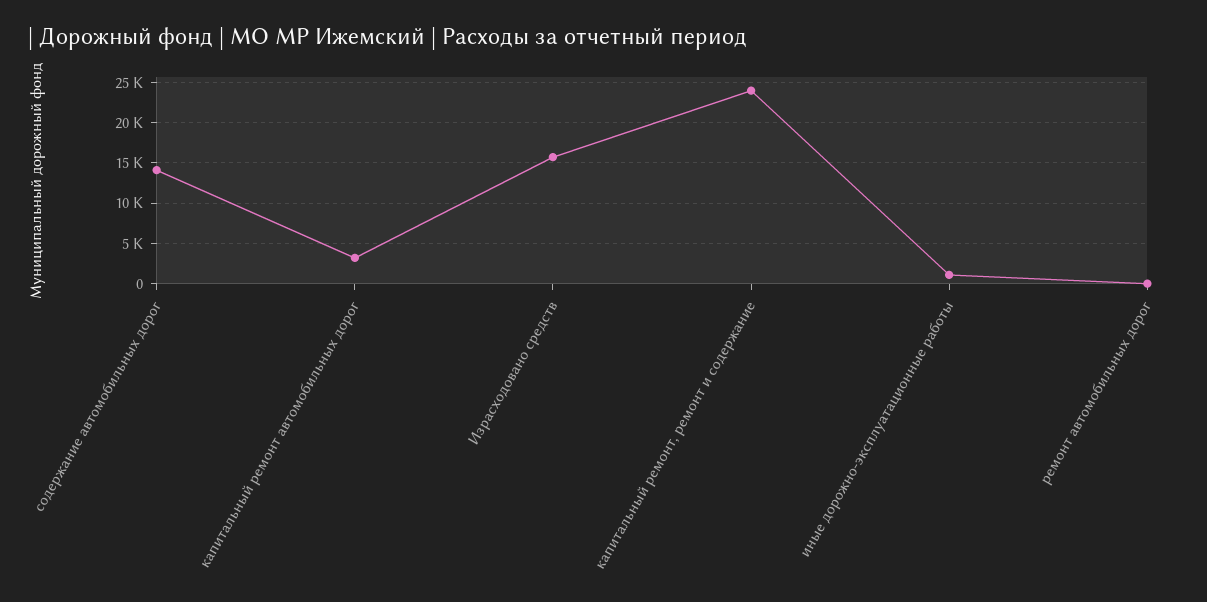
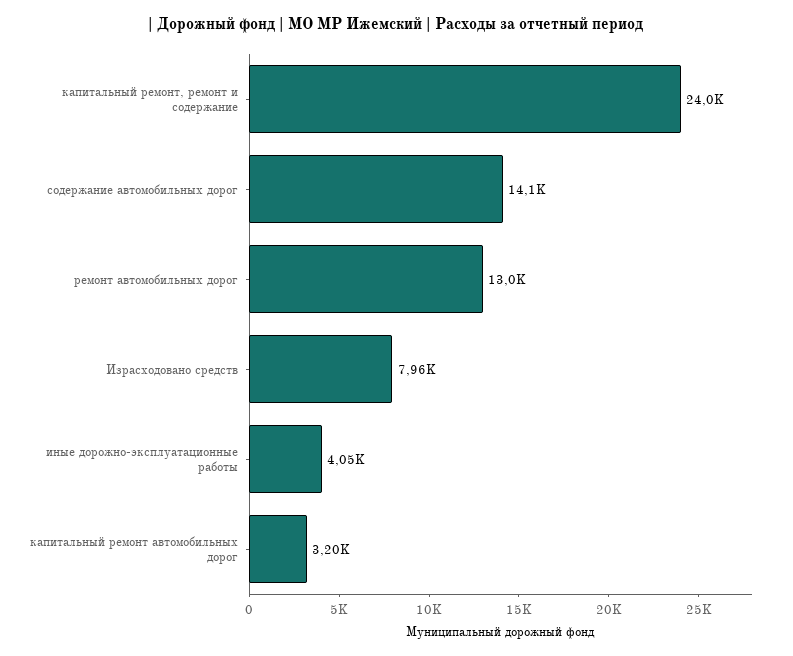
Израсходовано средств: 16000 -> 7960
иные дорожно-эксплуатационные работы: 1000 -> 4050
ремонт автомобильных дорог: 0 -> 13000

